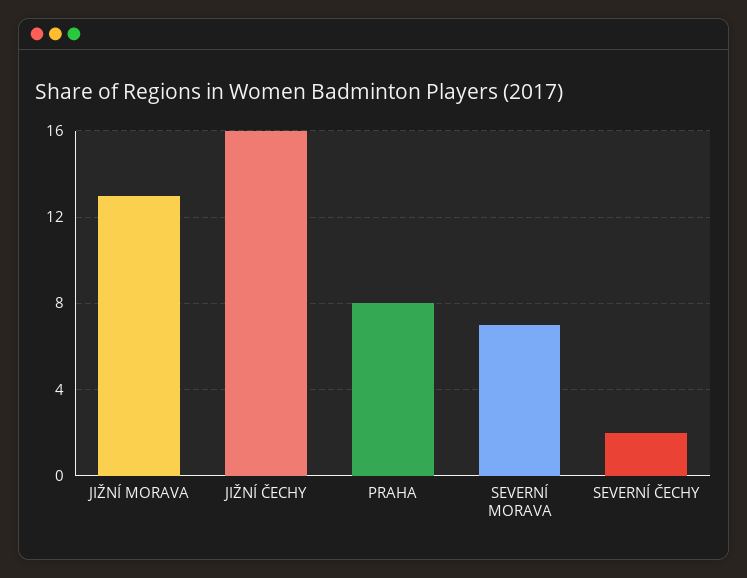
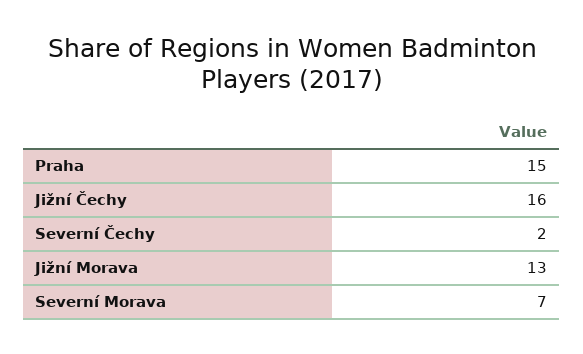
PRAHA: 8 -> 15

